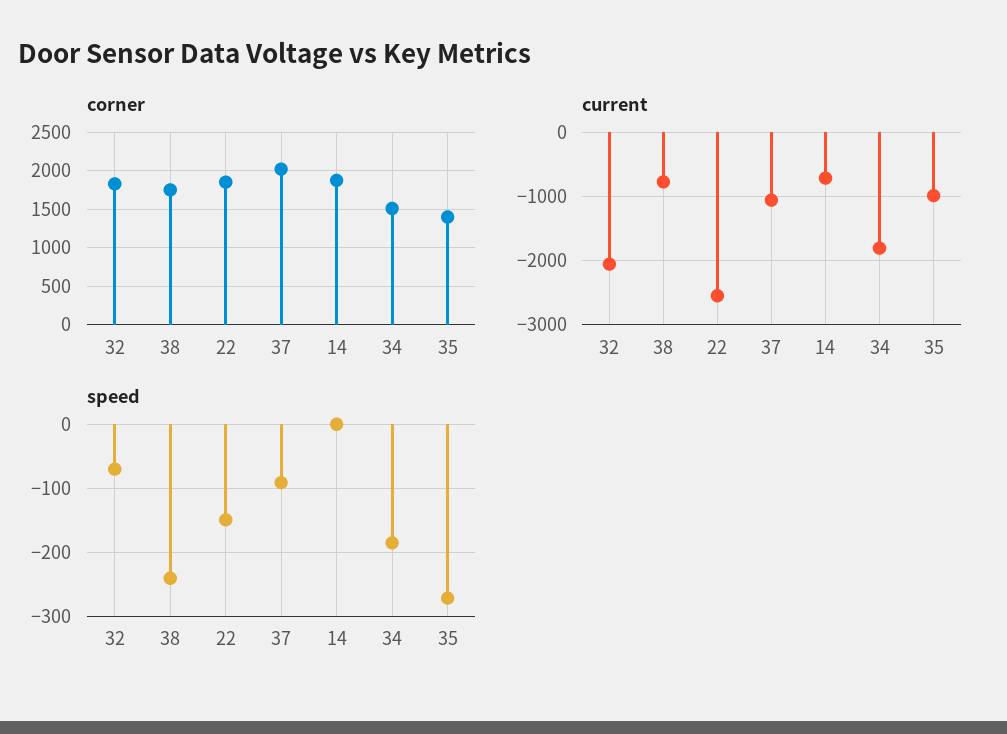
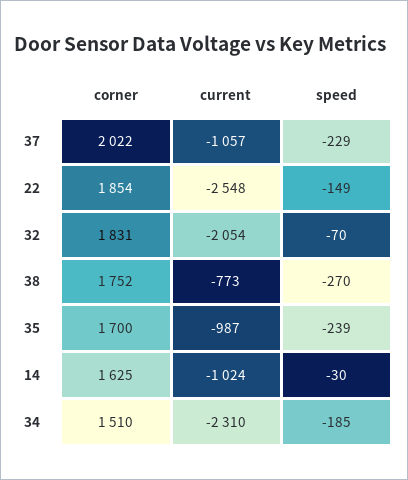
corner, 14: 1900 -> 1625
corner, 35: 1400 -> 1700
current, 14: -700 -> -1024
current, 34: -1800 -> -2310
speed, 38: -240 -> -270
speed, 37: -90 -> -229
speed, 14: 0 -> -30
speed, 35: -270 -> -239

